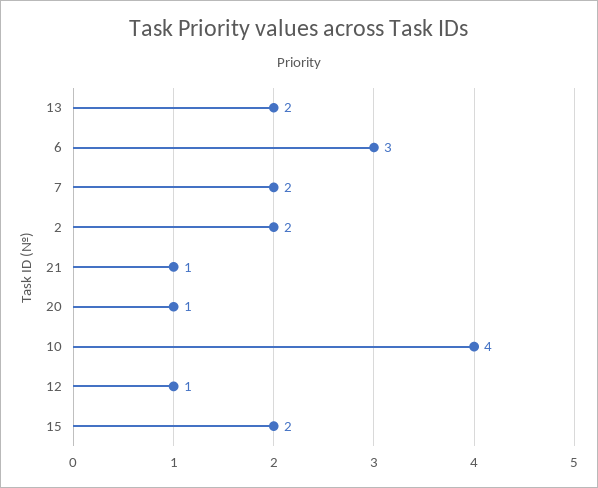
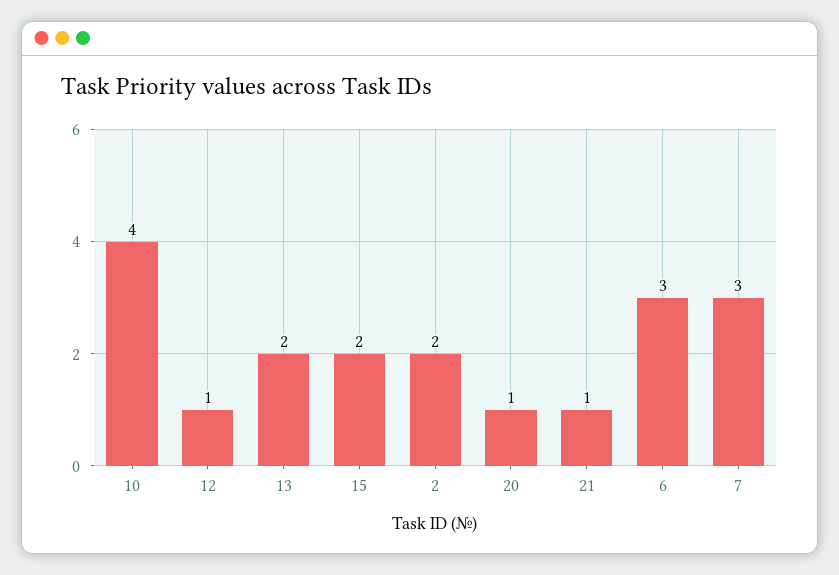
7: 2 -> 3

